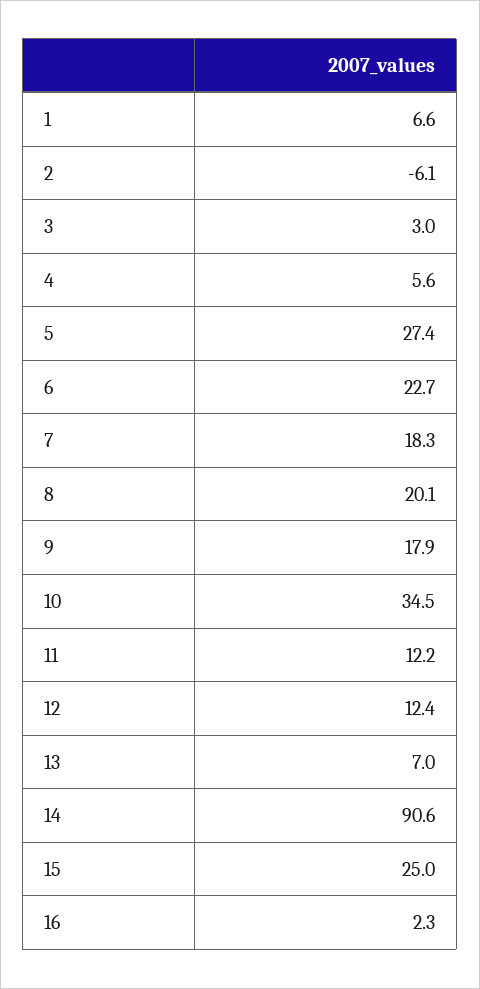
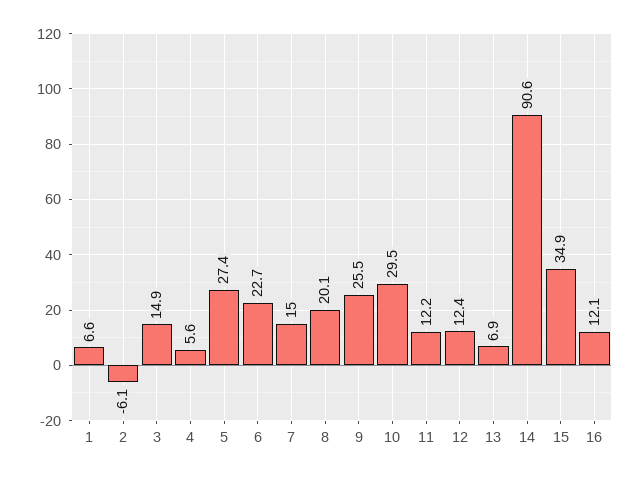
3: 3 -> 14.9
7: 18.3 -> 15
9: 17.9 -> 25.5
10: 34.5 -> 29.5
13: 7 -> 6.9
15: 25 -> 34.9
16: 2.3 -> 12.1

